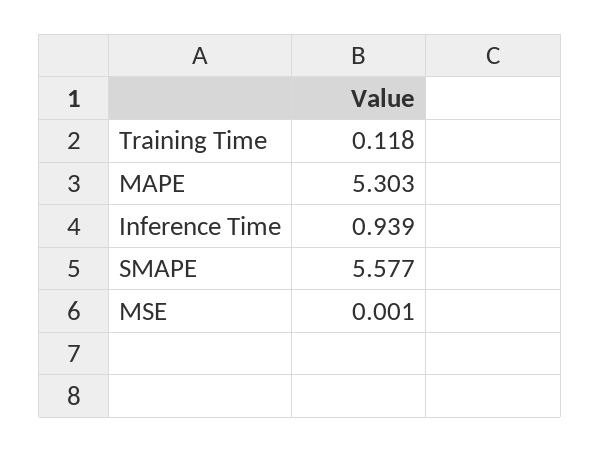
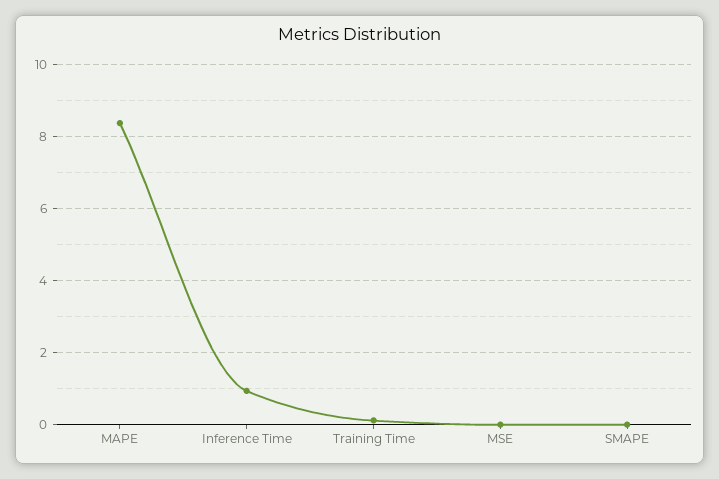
MAPE: 5.303 -> 8.4
SMAPE: 5.577 -> 0

